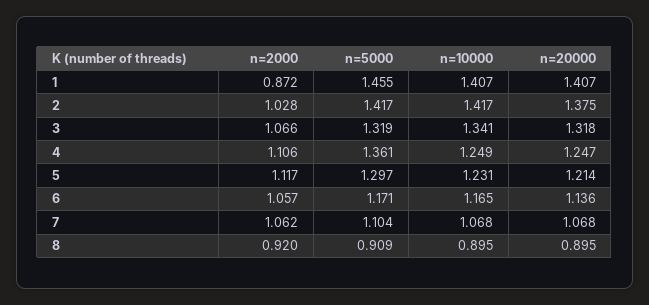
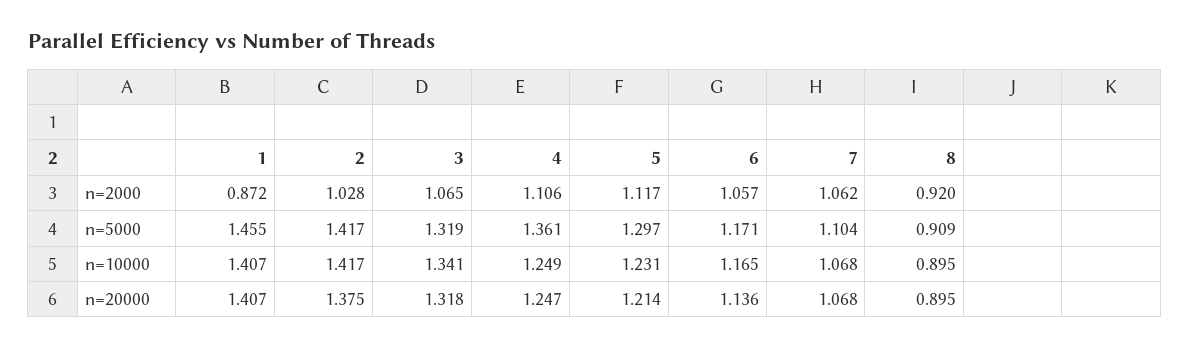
n=2000, 3: 1.066 -> 1.065

